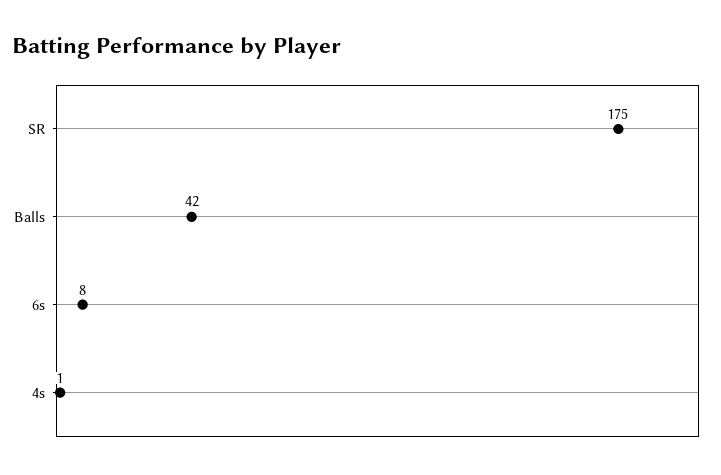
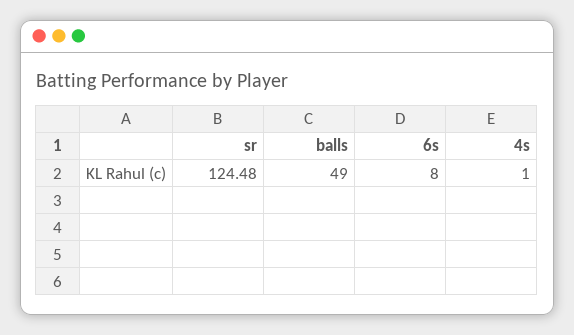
SR: 175 -> 124.48
Balls: 42 -> 49

